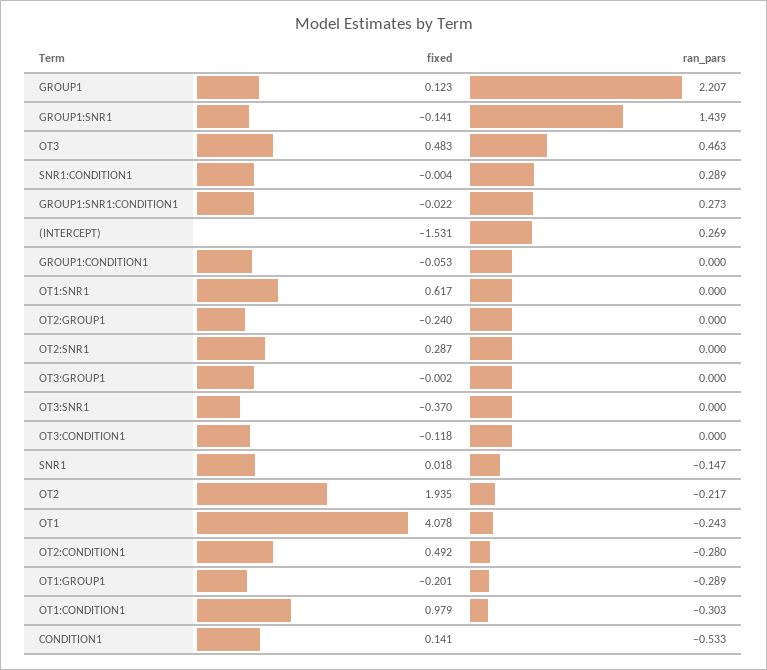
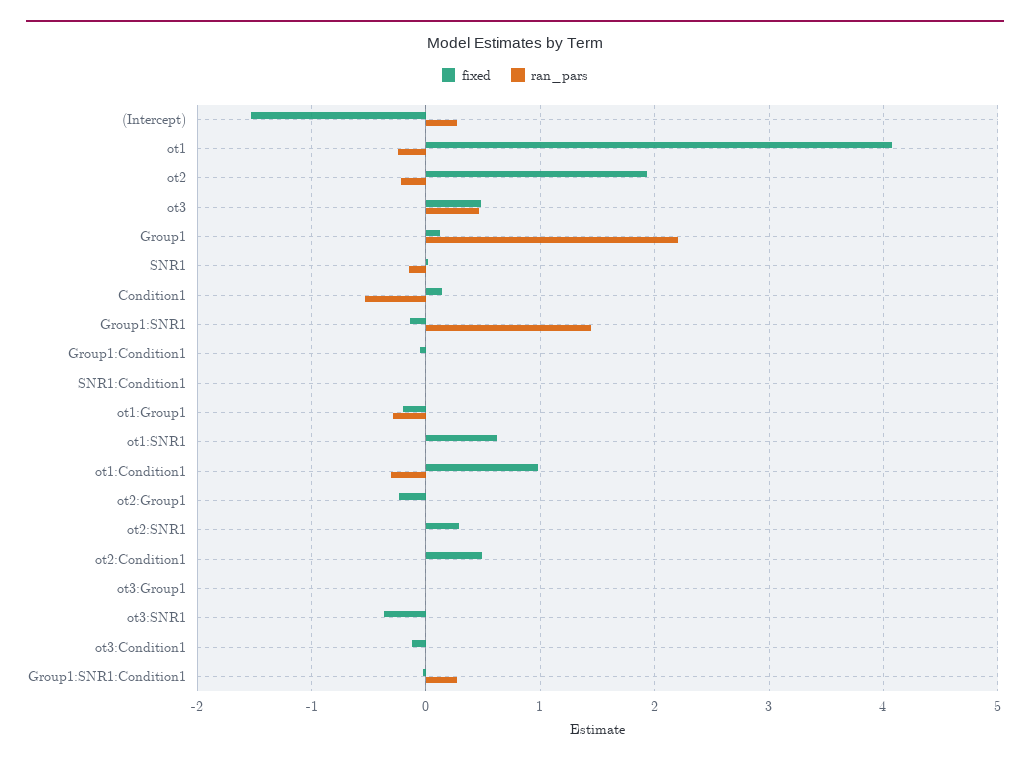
ran_pars, SNR1:CONDITION1: 0.289 -> 0
ran_pars, OT2:CONDITION1: -0.28 -> 0

